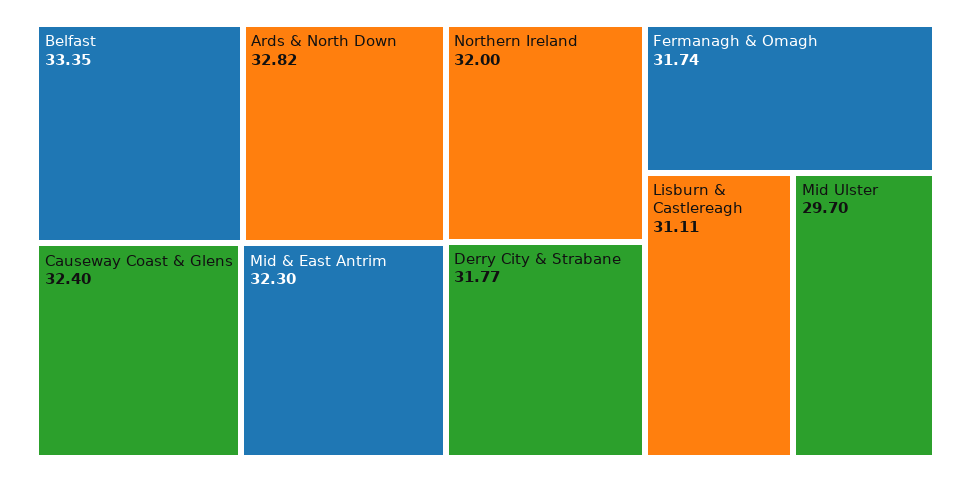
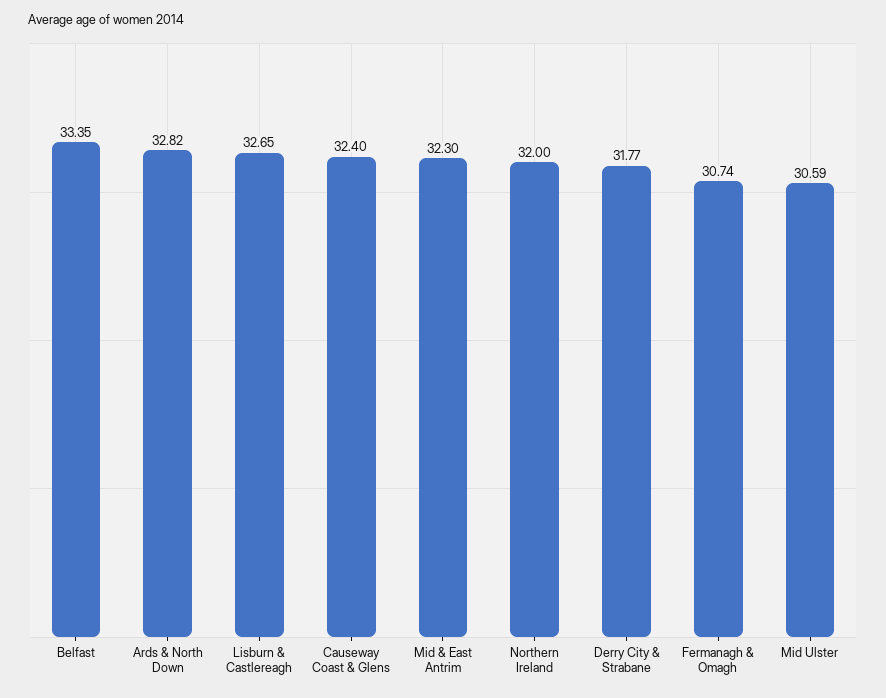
Fermanagh & Omagh: 31.74 -> 30.74
Lisburn & Castlereagh: 31.11 -> 32.65
Mid Ulster: 29.7 -> 30.59

